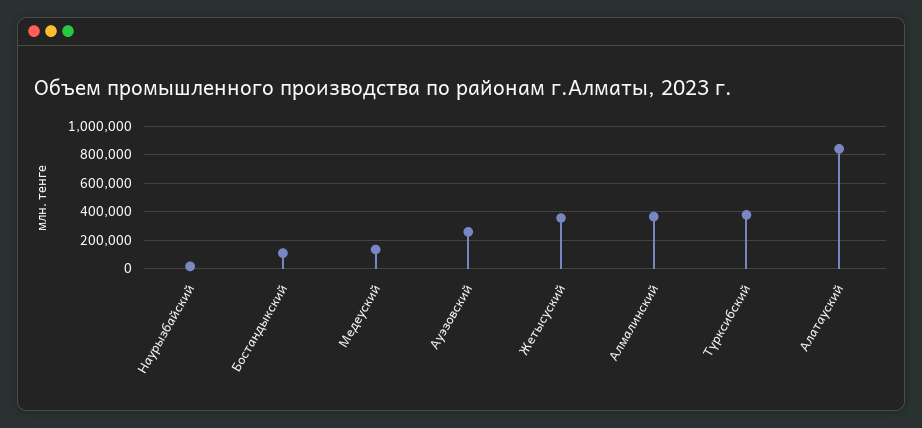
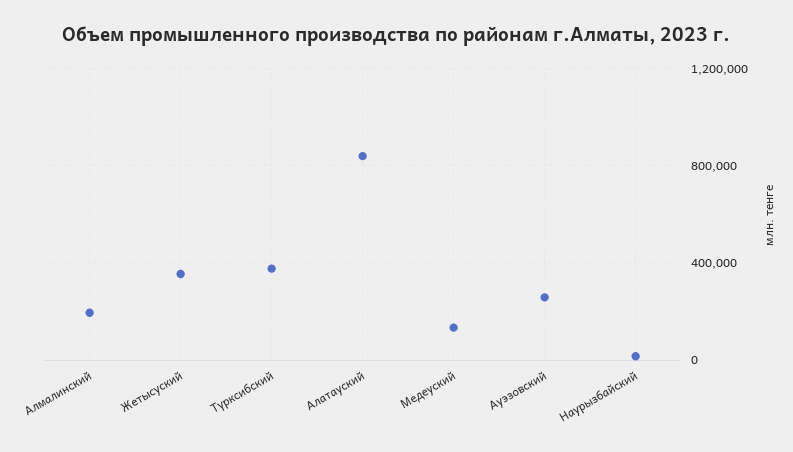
Бостандыкский: 100000 -> none
Алмалинский: 350000 -> 200000

